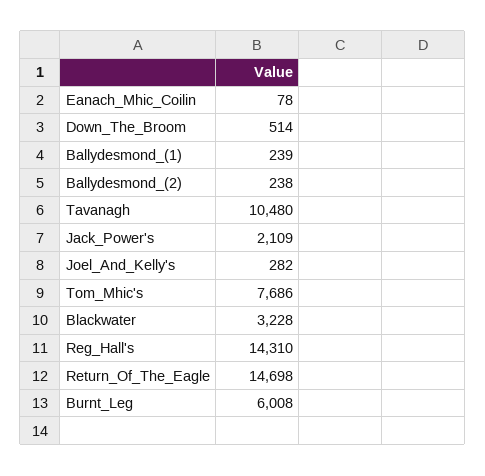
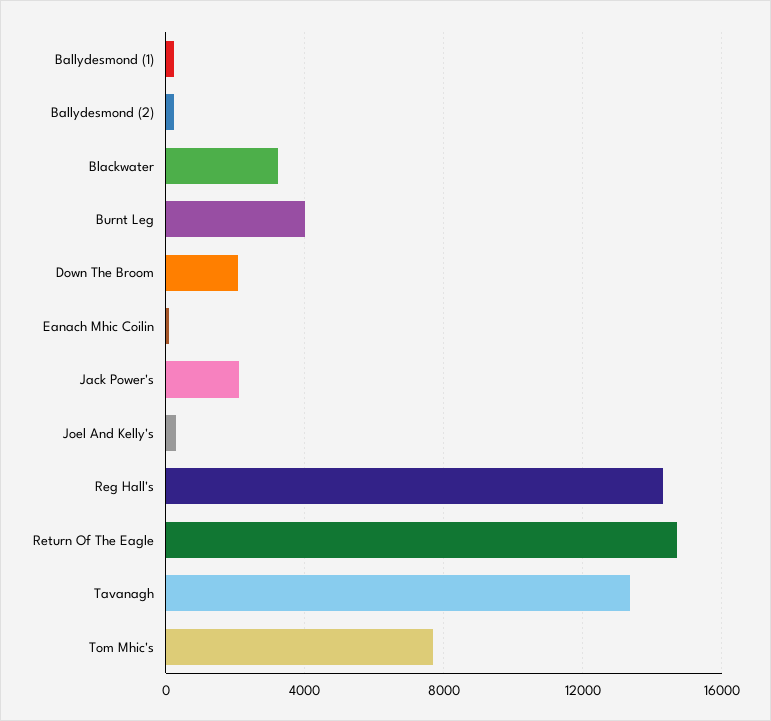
Down_The_Broom: 514 -> 2000
Tavanagh: 10480 -> 13500
Burnt_Leg: 6008 -> 4000

